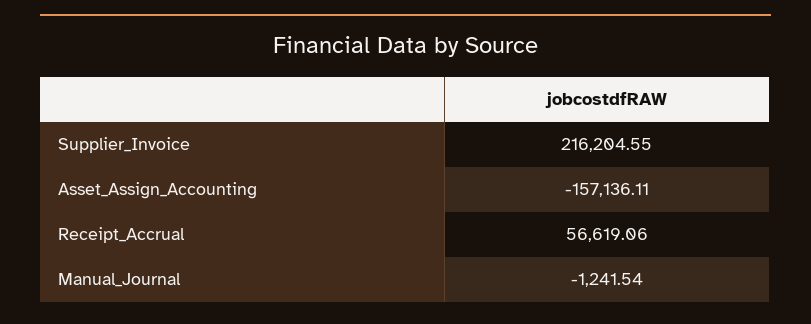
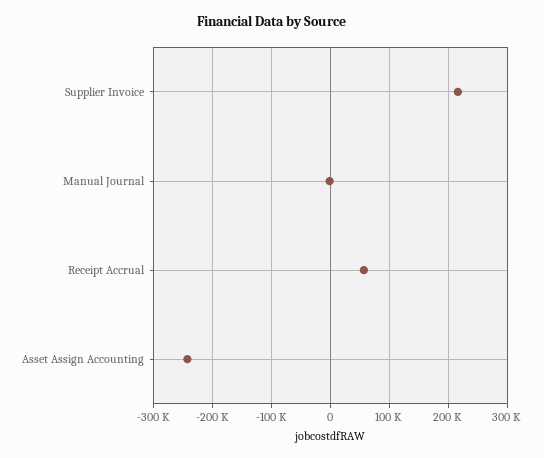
Asset_Assign_Accounting: -157136.11 -> -240000

